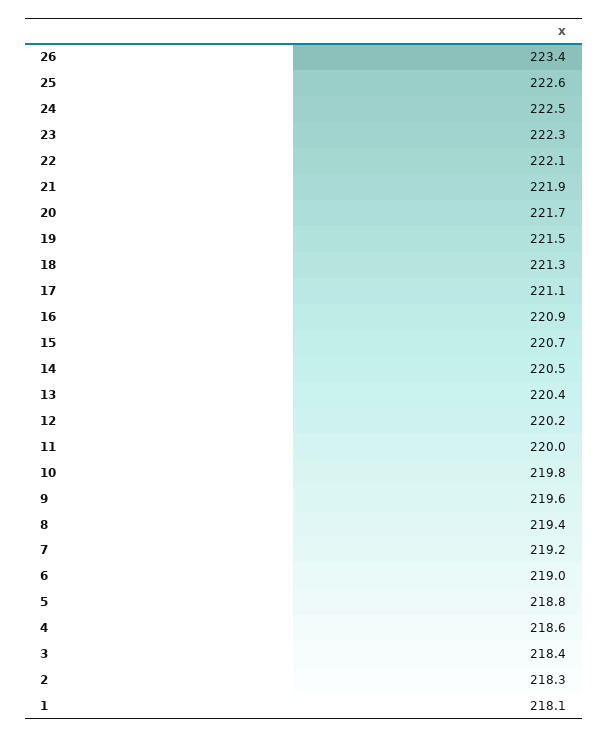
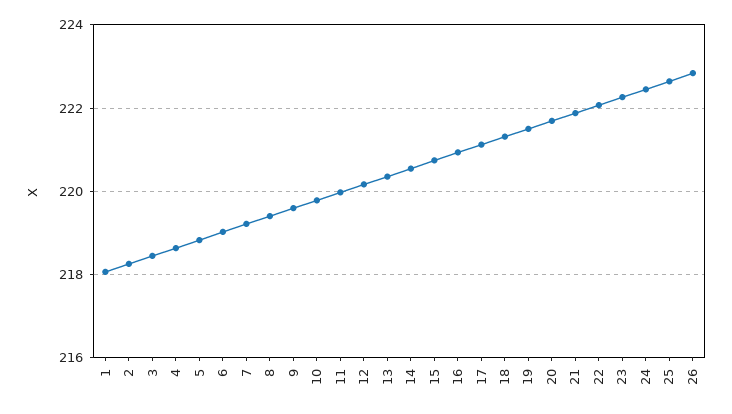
26: 223.4 -> 222.8

